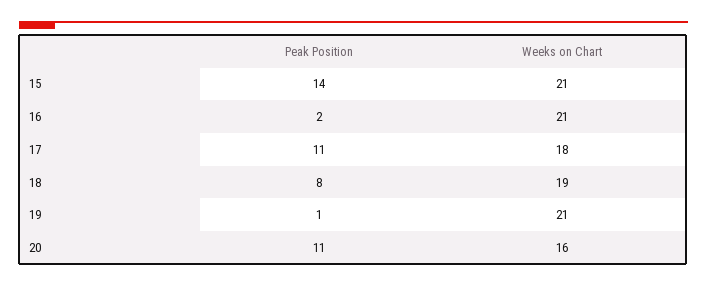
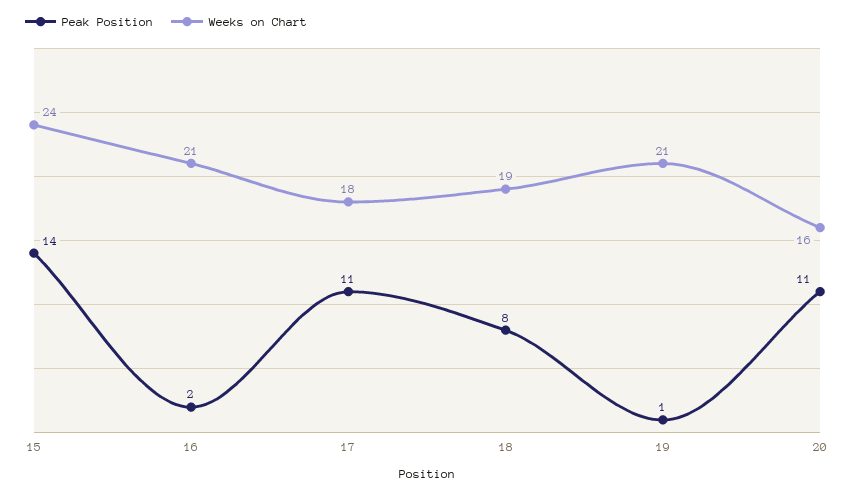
Weeks on Chart, 15: 21 -> 24

